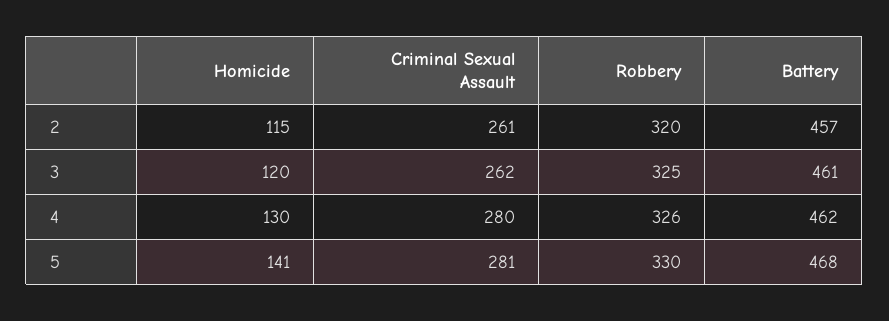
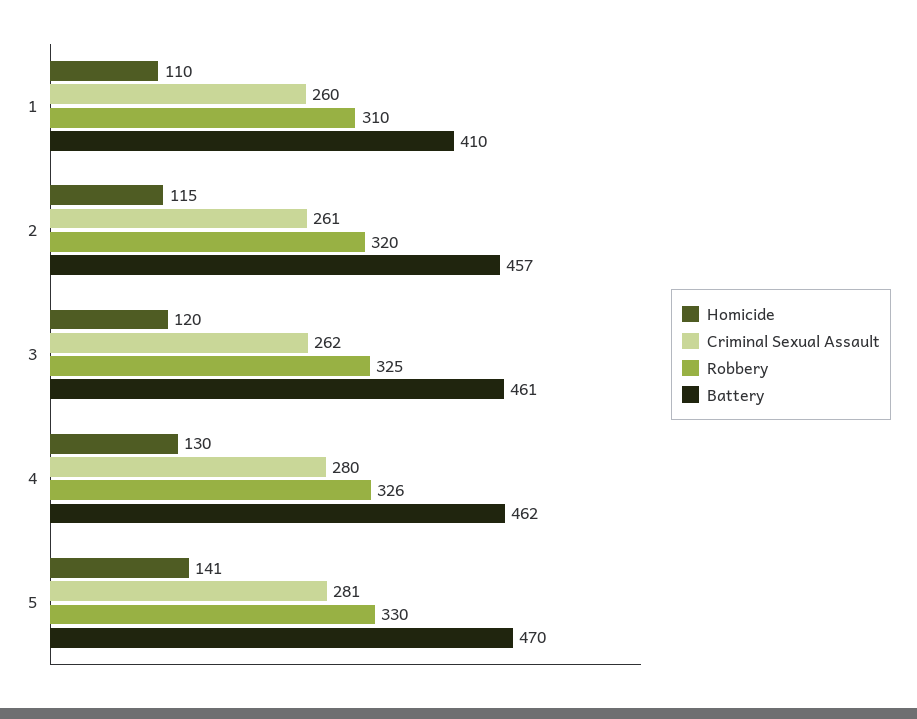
Battery, 5: 468 -> 470
Homicide, 1: none -> 110
Criminal Sexual Assault, 1: none -> 260
Robbery, 1: none -> 310
Battery, 1: none -> 410

